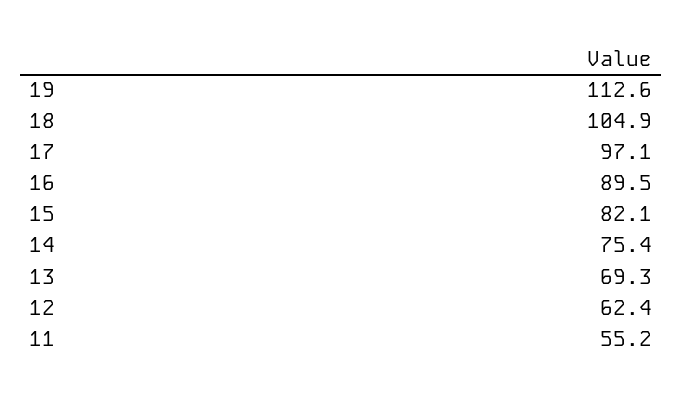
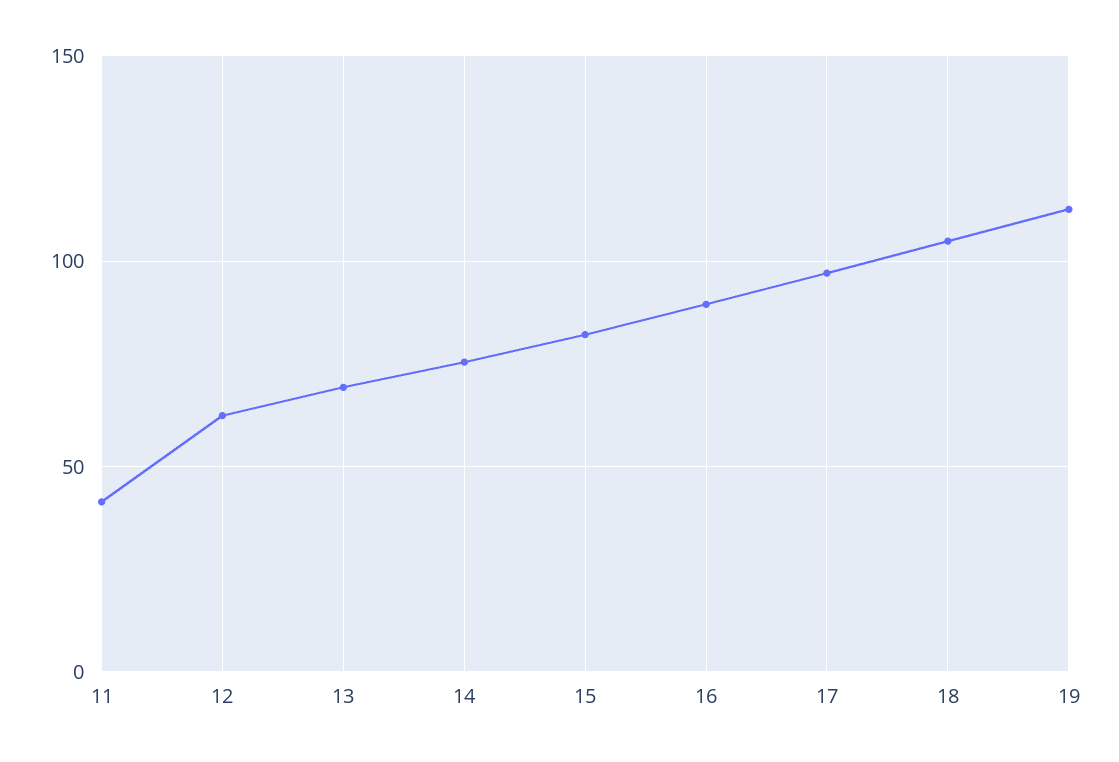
11: 55.2 -> 40

